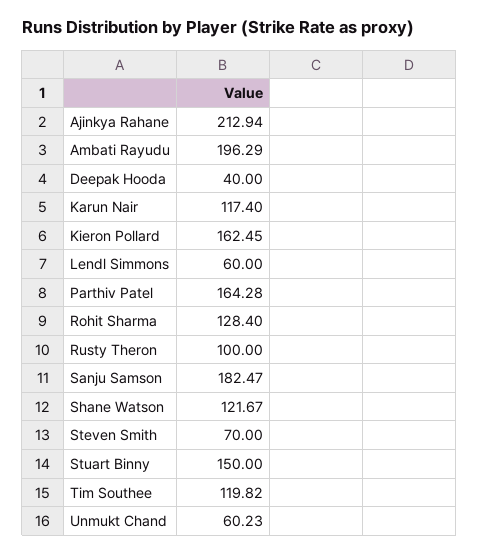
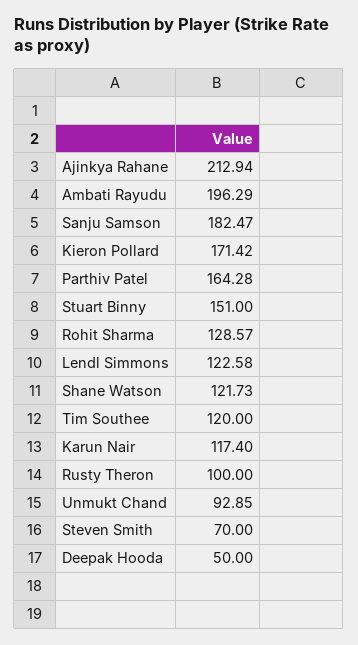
Deepak Hooda: 40 -> 50
Kieron Pollard: 162.45 -> 171.42
Lendl Simmons: 60 -> 122.58
Rohit Sharma: 128.4 -> 128.57
Shane Watson: 121.67 -> 121.73
Stuart Binny: 150 -> 151
Tim Southee: 119.82 -> 120
Unmukt Chand: 60.23 -> 92.85

